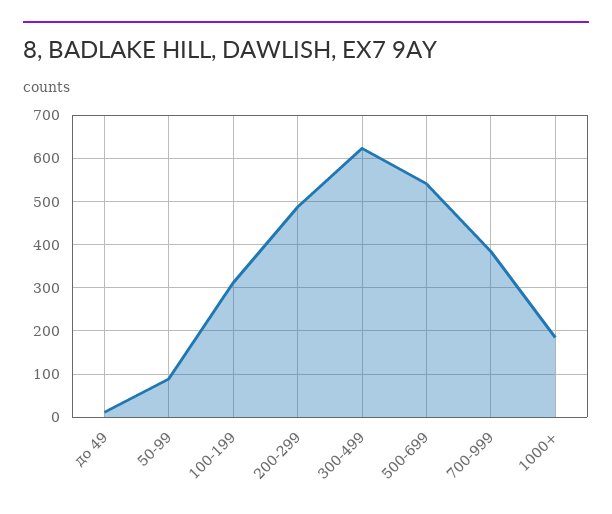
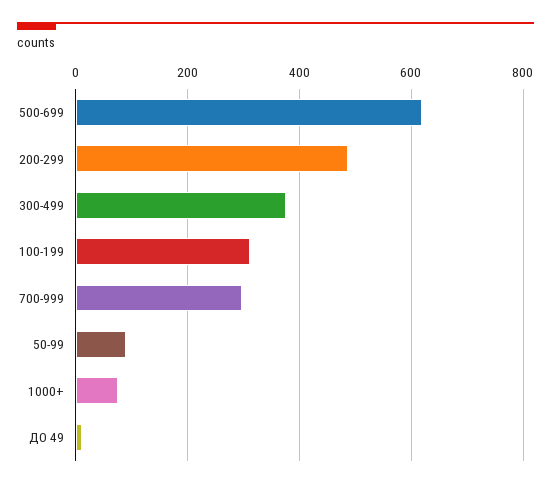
300-499: 620 -> 380
500-699: 540 -> 620
700-999: 380 -> 300
1000+: 180 -> 80

